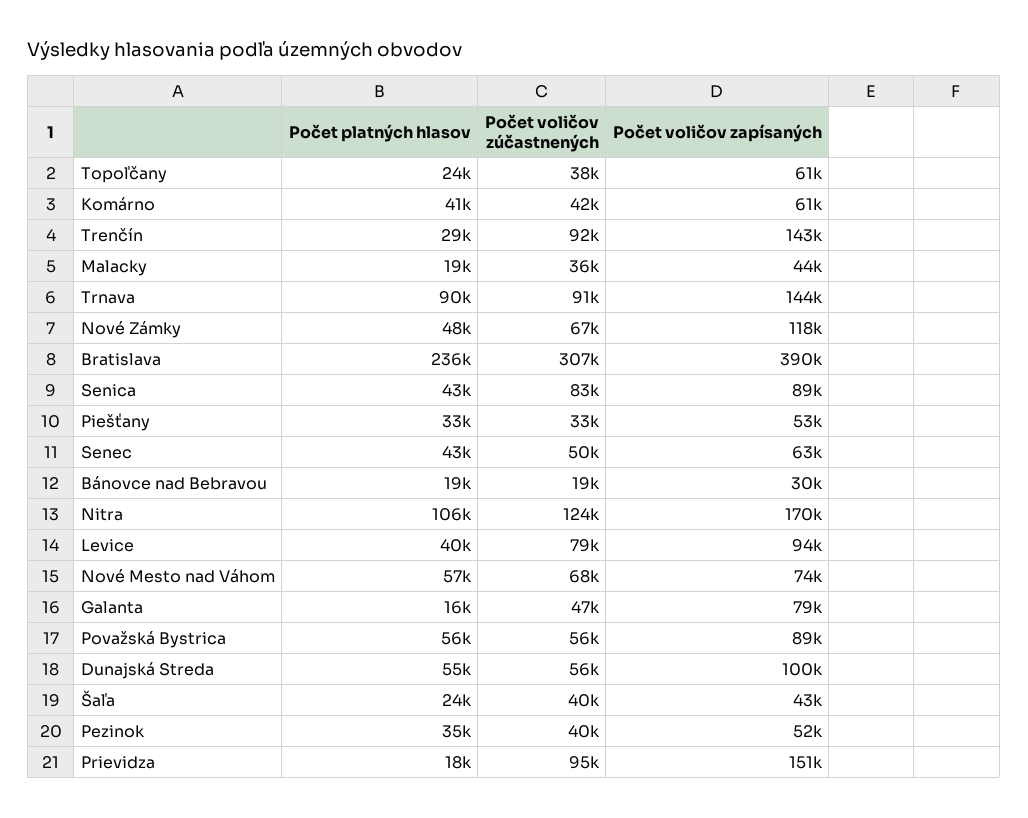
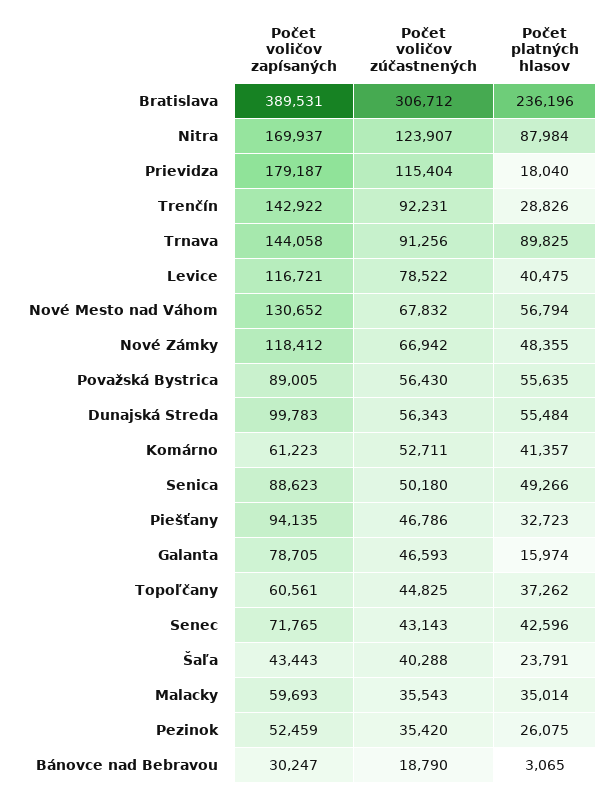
Počet platných hlasov, Topoľčany: 24000 -> 37262
Počet voličov zúčastnených, Topoľčany: 38000 -> 44825
Počet voličov zúčastnených, Komárno: 42000 -> 52711
Počet platných hlasov, Malacky: 19000 -> 35014
Počet voličov zapísaných, Malacky: 44000 -> 59693
Počet platných hlasov, Senica: 43000 -> 49266
Počet voličov zúčastnených, Senica: 83000 -> 50180
Počet voličov zúčastnených, Piešťany: 33000 -> 46786
Počet voličov zapísaných, Piešťany: 53000 -> 94135
Počet voličov zúčastnených, Senec: 50000 -> 43143
Počet voličov zapísaných, Senec: 63000 -> 71765
Počet platných hlasov, Bánovce nad Bebravou: 19000 -> 3065
Počet platných hlasov, Nitra: 106000 -> 87984
Počet voličov zapísaných, Levice: 94000 -> 116721
Počet voličov zapísaných, Nové Mesto nad Váhom: 74000 -> 130652
Počet platných hlasov, Pezinok: 35000 -> 26075
Počet voličov zúčastnených, Pezinok: 40000 -> 35420
Počet voličov zúčastnených, Prievidza: 95000 -> 115404
Počet voličov zapísaných, Prievidza: 151000 -> 179187

